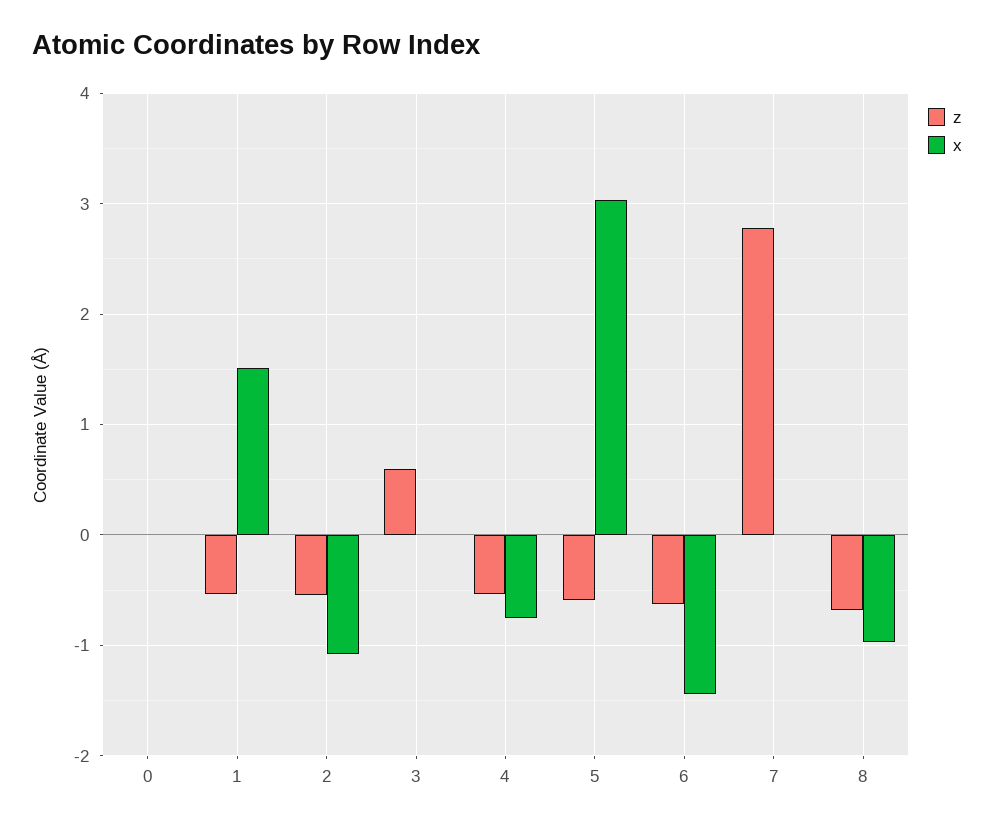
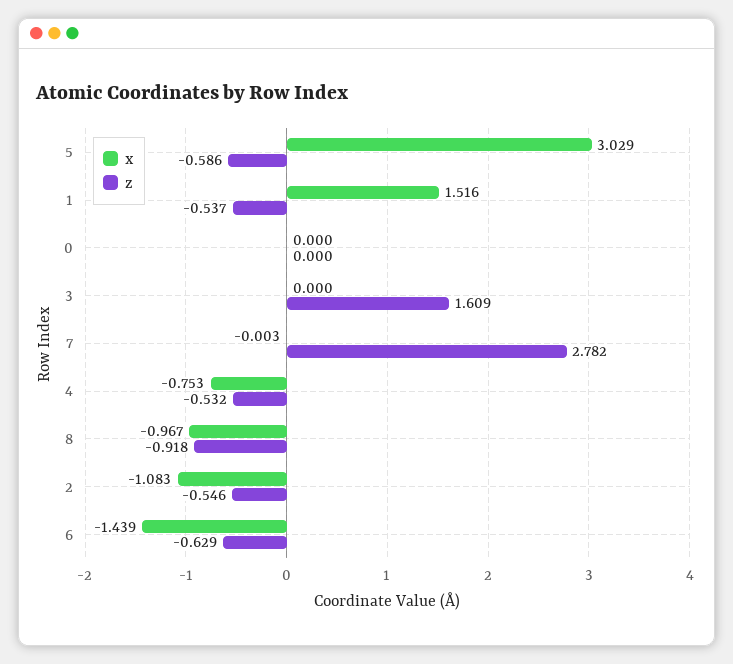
z, 3: 0.6 -> 1.609
z, 8: -0.7 -> -0.918

